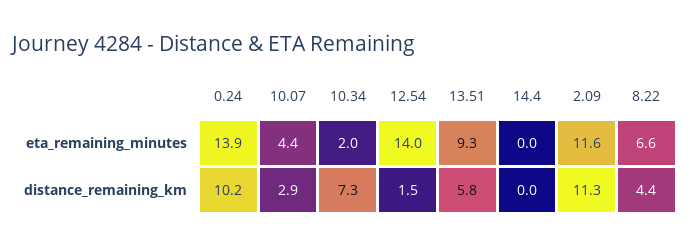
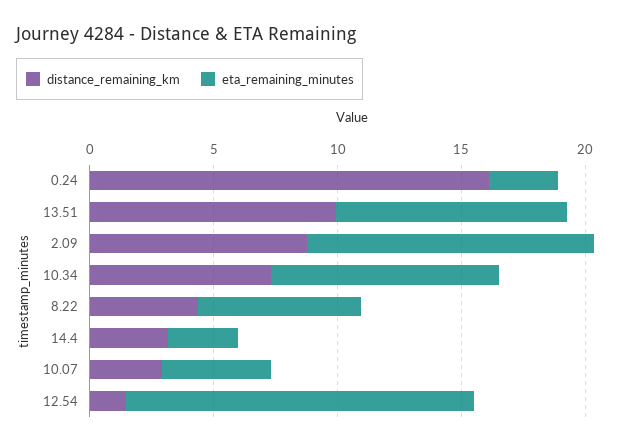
eta_remaining_minutes, 0.24: 13.9 -> 3
eta_remaining_minutes, 10.34: 2 -> 9
eta_remaining_minutes, 14.4: 0 -> 3
distance_remaining_km, 0.24: 10.2 -> 16
distance_remaining_km, 13.51: 5.8 -> 10
distance_remaining_km, 14.4: 0 -> 3
distance_remaining_km, 2.09: 11.3 -> 9

